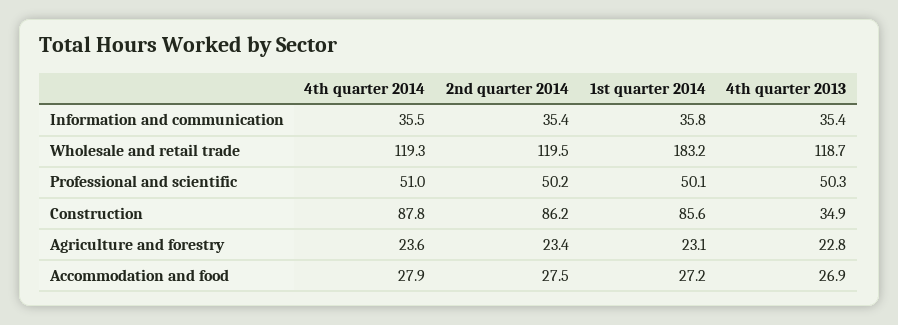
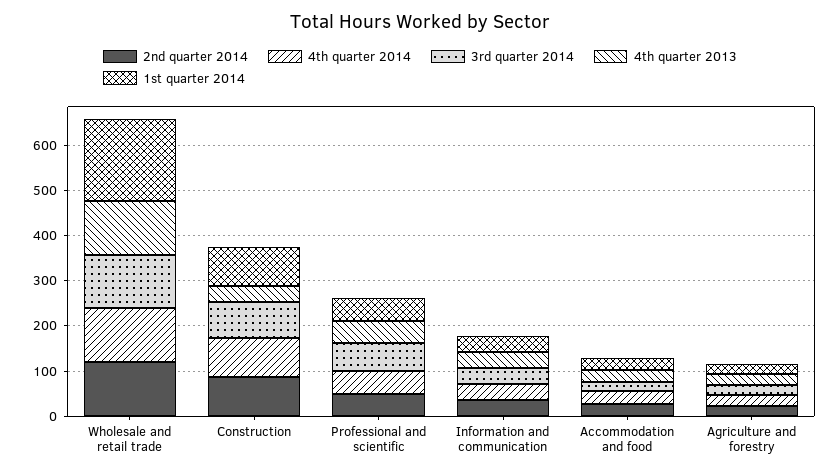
3rd quarter 2014, Wholesale and retail trade: none -> 120
3rd quarter 2014, Construction: none -> 80
3rd quarter 2014, Professional and scientific: none -> 60
3rd quarter 2014, Information and communication: none -> 40
3rd quarter 2014, Accommodation and food: none -> 20
3rd quarter 2014, Agriculture and forestry: none -> 20

